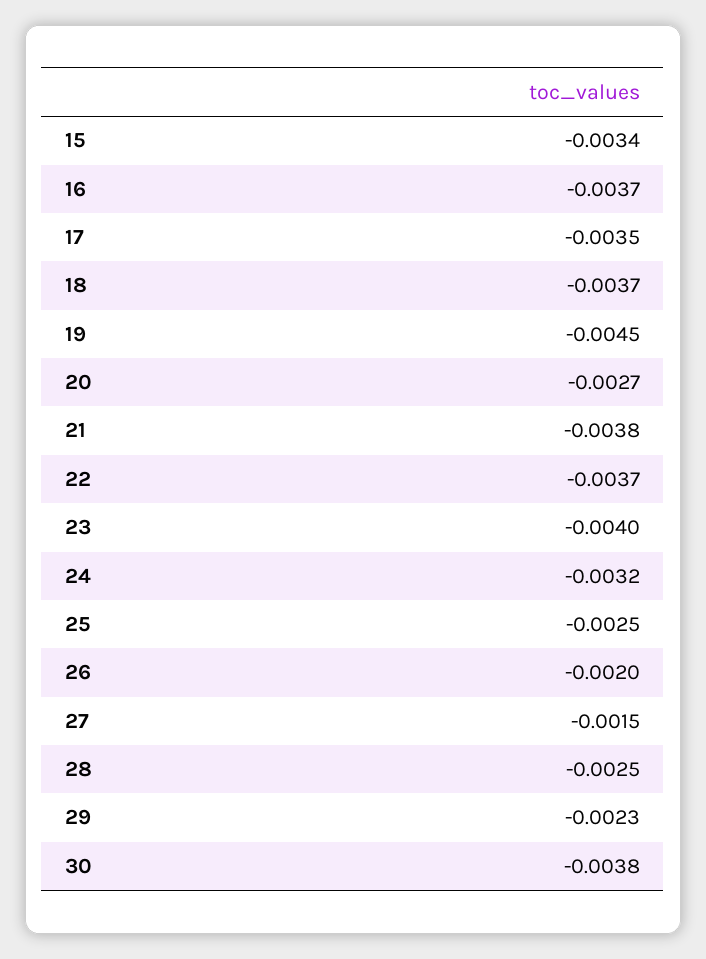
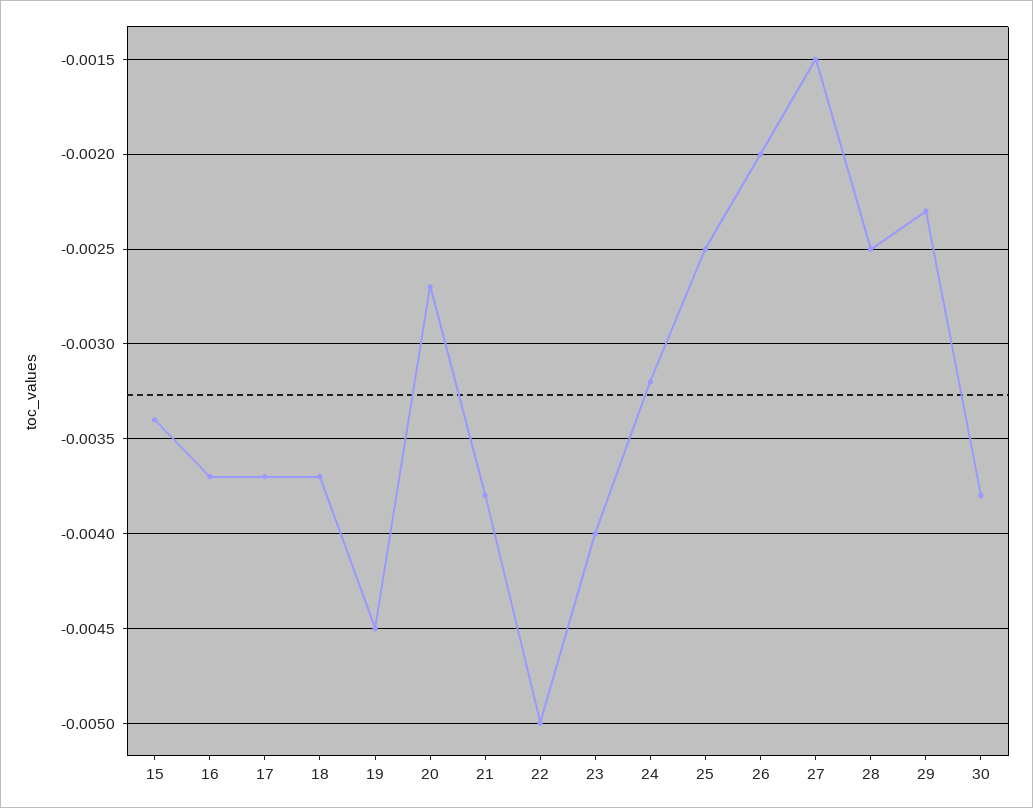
17: -0.0035 -> -0.0037
22: -0.0037 -> -0.005

